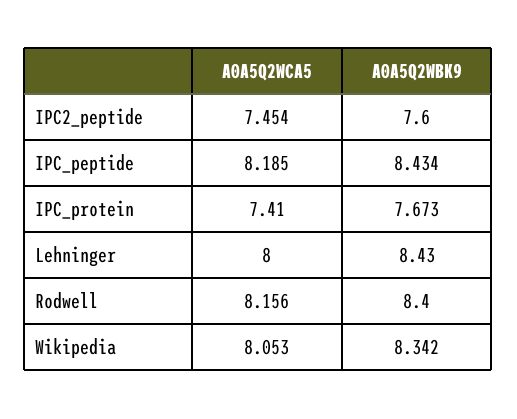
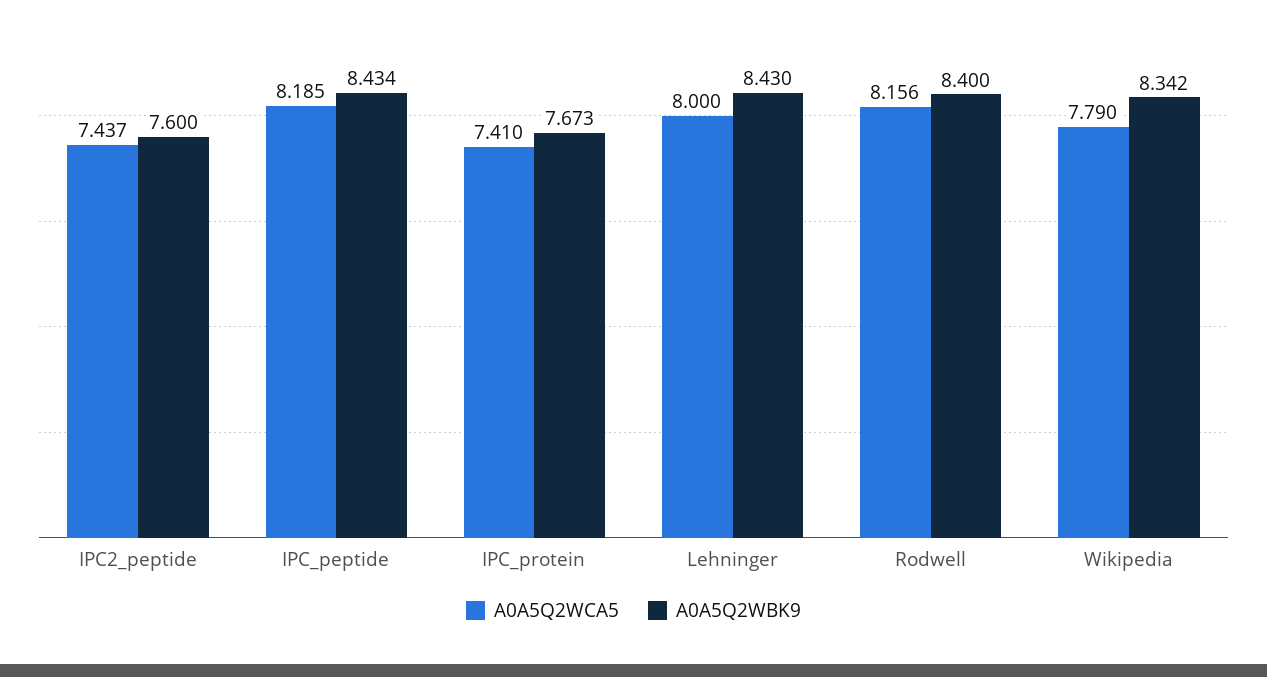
A0A5Q2WCA5, IPC2_peptide: 7.454 -> 7.437
A0A5Q2WCA5, Wikipedia: 8.053 -> 7.79

